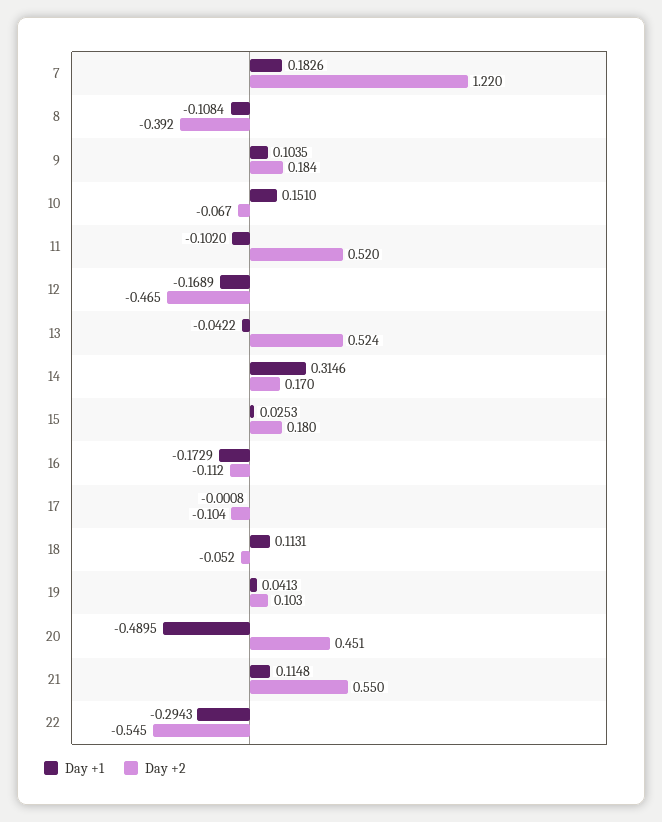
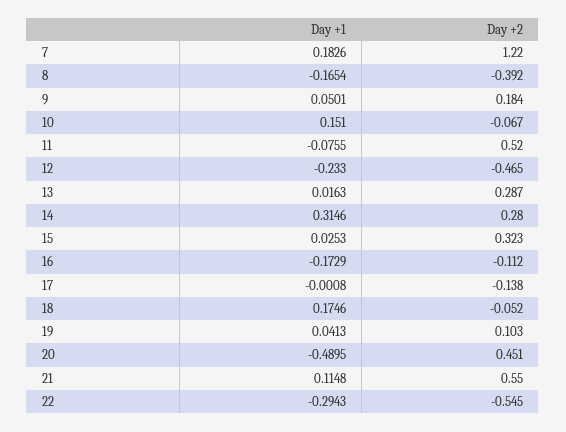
Day +1, 8: -0.1084 -> -0.1654
Day +1, 9: 0.1035 -> 0.0501
Day +1, 11: -0.102 -> -0.0755
Day +1, 12: -0.1689 -> -0.233
Day +1, 13: -0.0422 -> 0.0163
Day +2, 13: 0.524 -> 0.287
Day +2, 14: 0.17 -> 0.28
Day +2, 15: 0.18 -> 0.323
Day +2, 17: -0.104 -> -0.138
Day +1, 18: 0.1131 -> 0.1746

